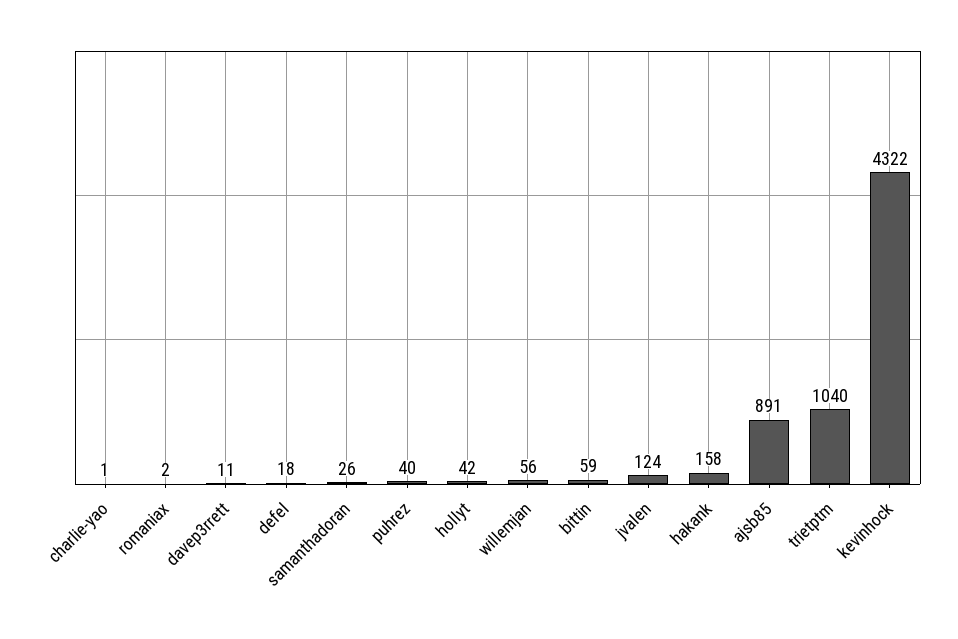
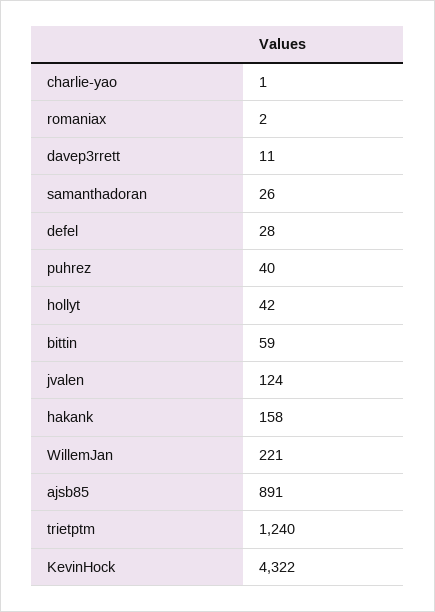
defel: 18 -> 28
willemjan: 56 -> 221
trietptm: 1040 -> 1240

